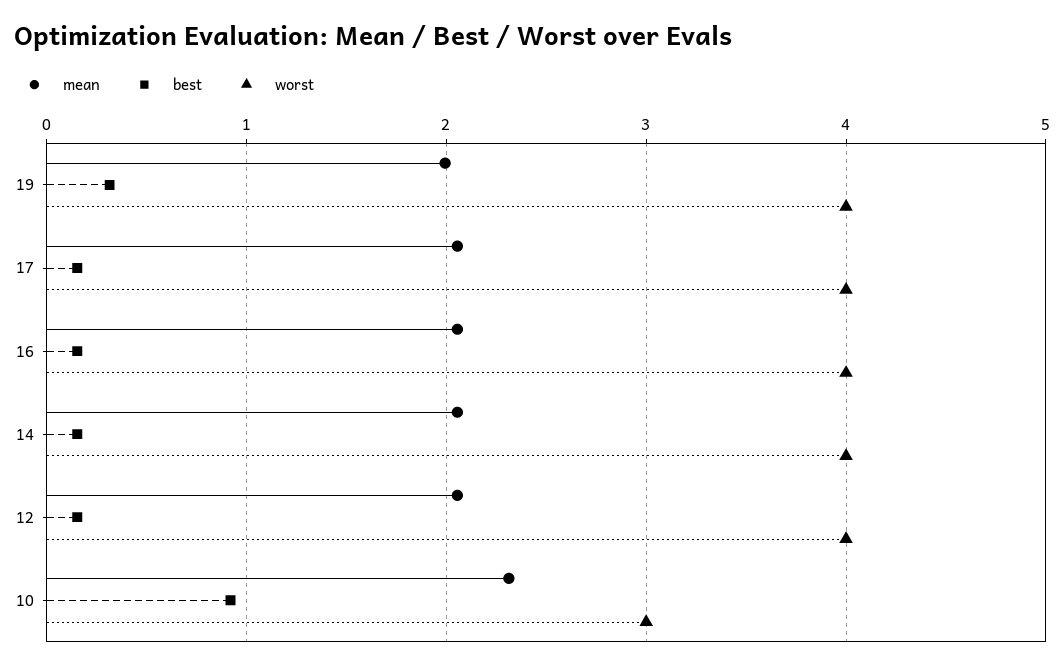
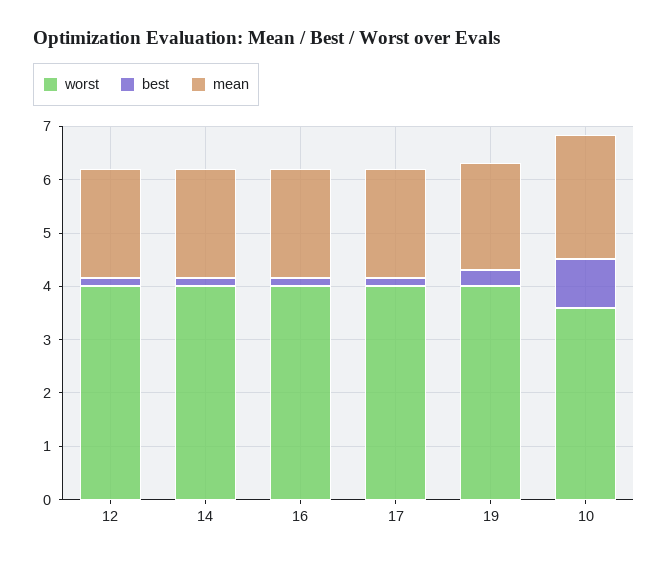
worst, 10: 3 -> 3.6

